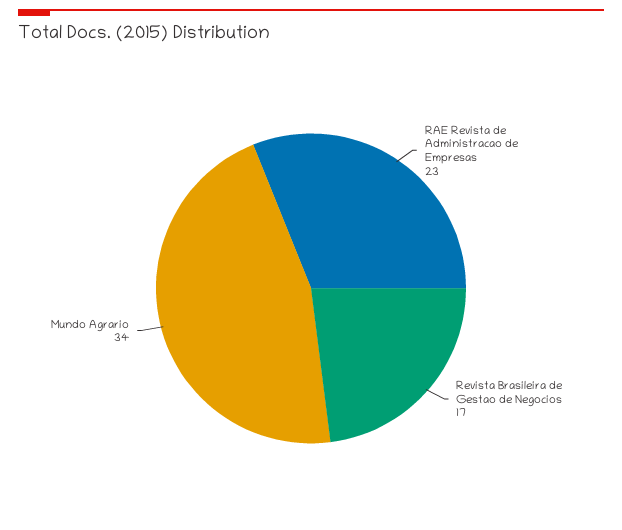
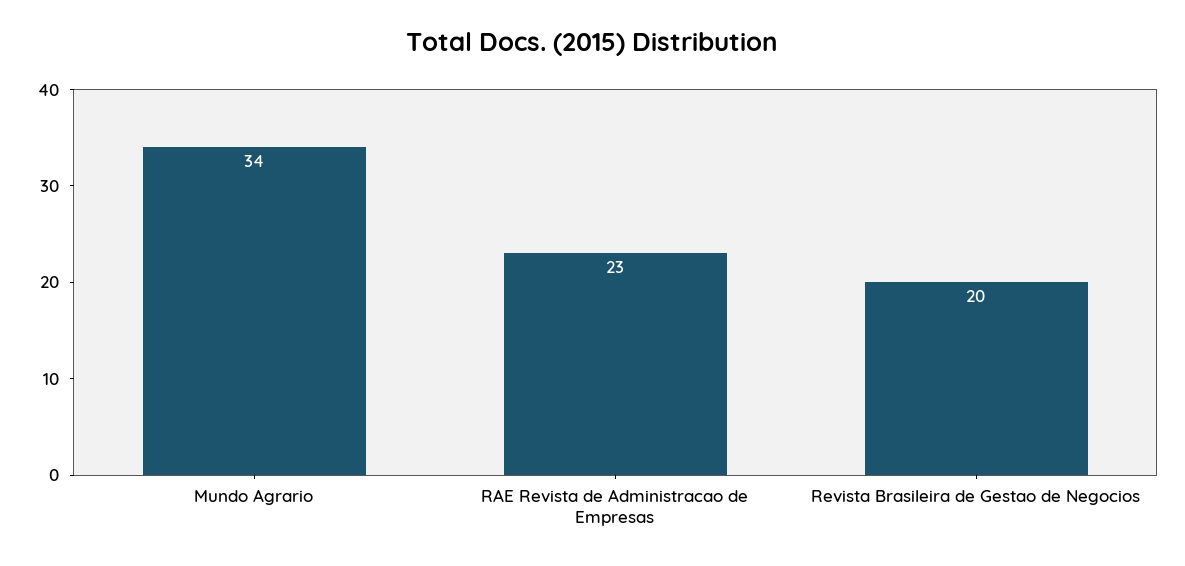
Revista Brasileira de Gestao de Negocios: 17 -> 20

